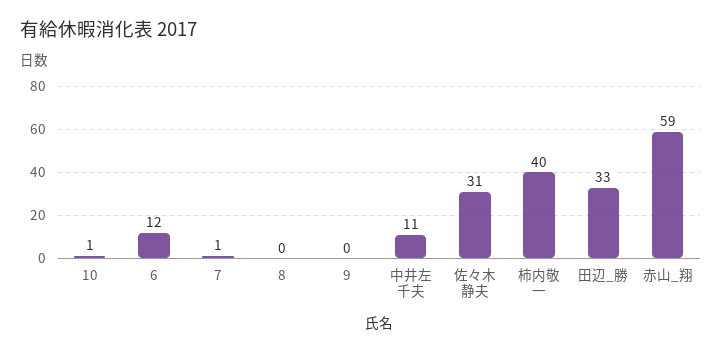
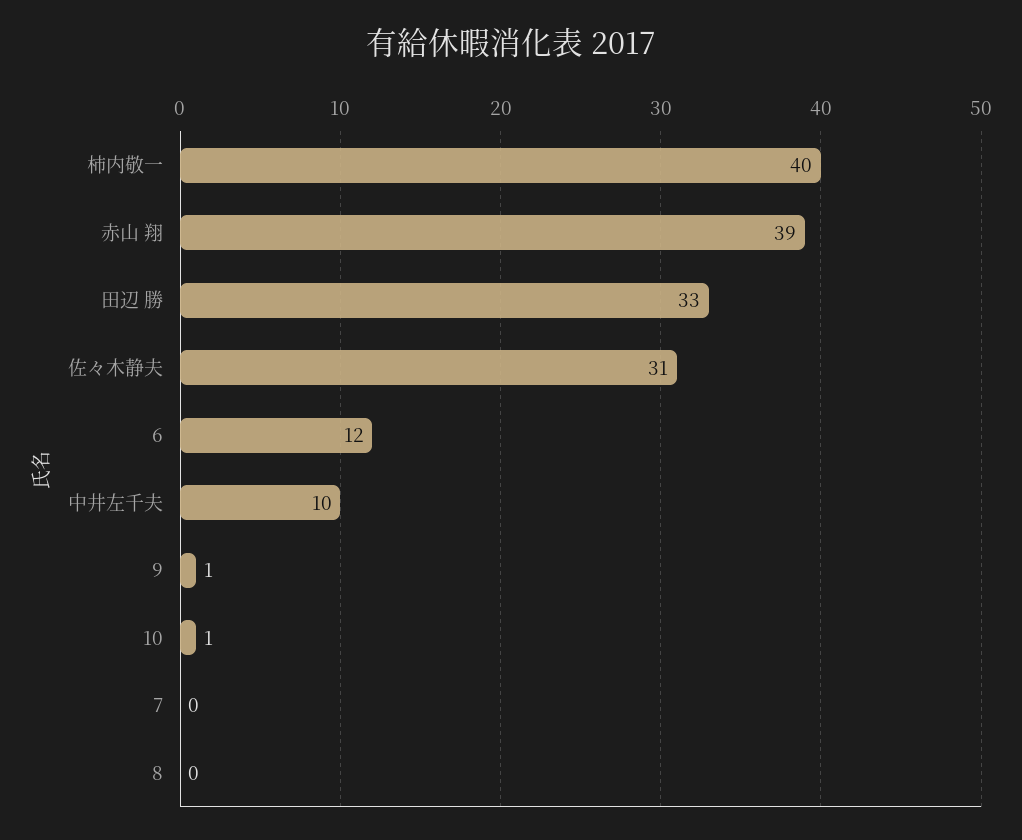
7: 1 -> 0
9: 0 -> 1
中井左千夫: 11 -> 10
赤山_翔: 59 -> 39

